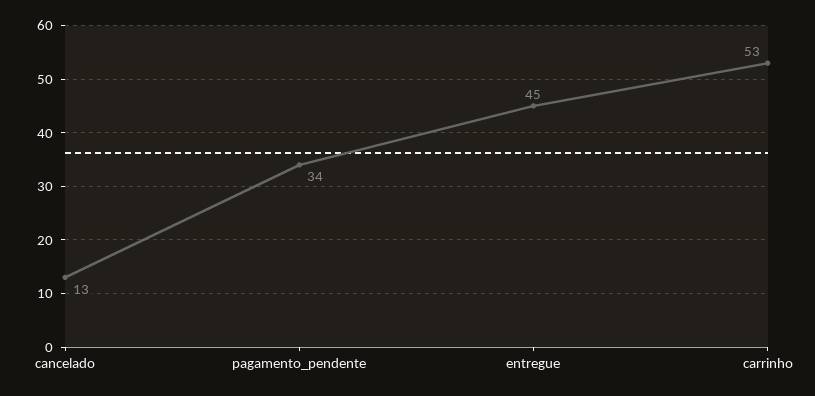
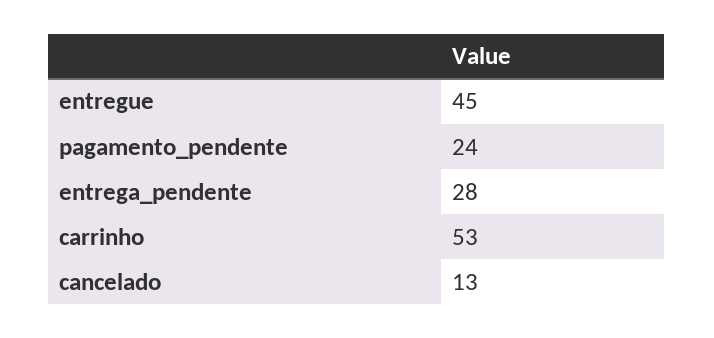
pagamento_pendente: 34 -> 24
entrega_pendente: none -> 28

